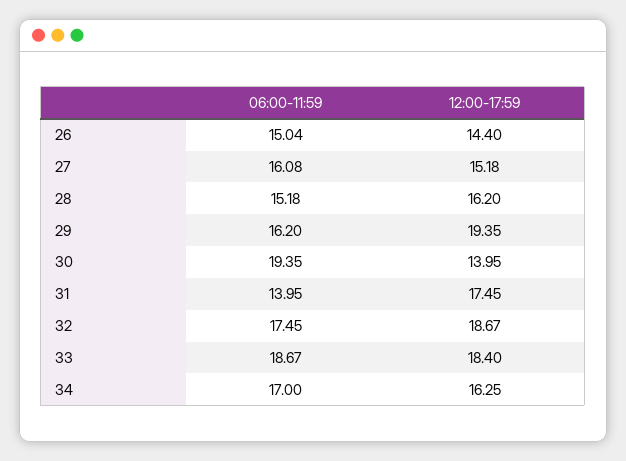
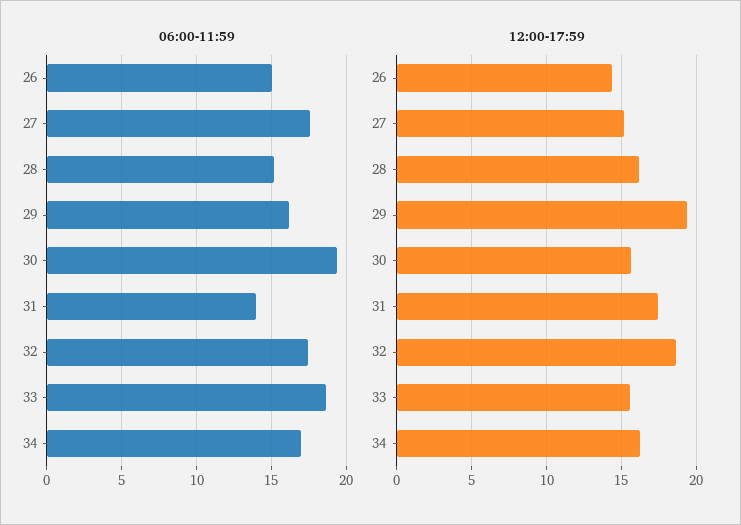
06:00-11:59, 27: 16.08 -> 17.5
12:00-17:59, 30: 13.95 -> 15.5
12:00-17:59, 33: 18.4 -> 15.5

